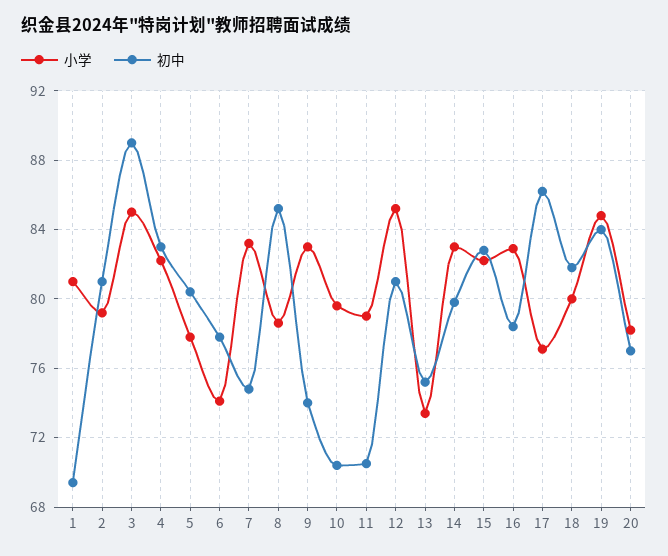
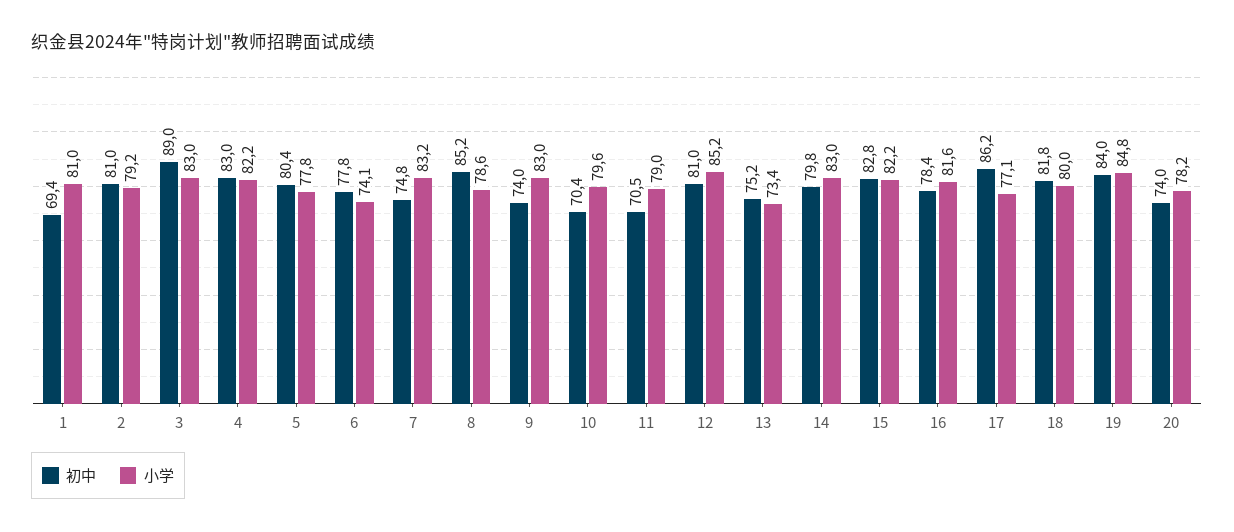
小学, 3: 85 -> 83
小学, 16: 83 -> 81.6
初中, 20: 77 -> 74

